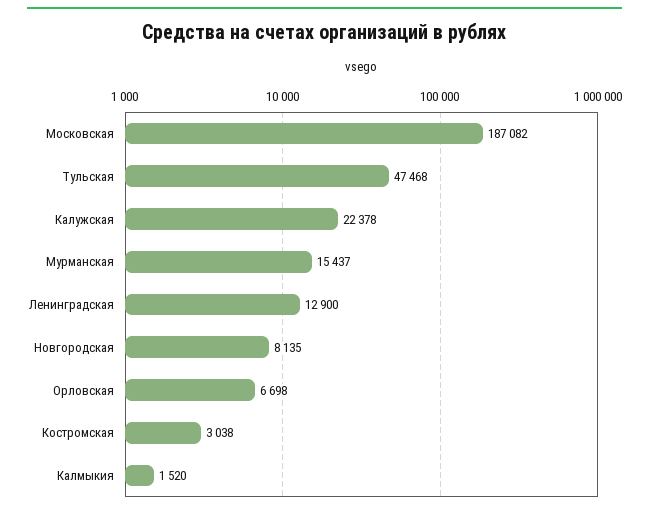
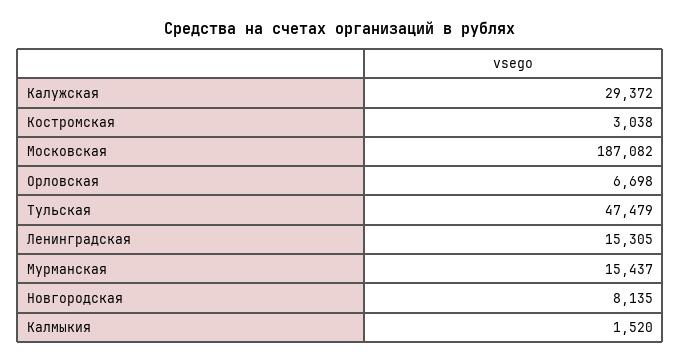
Тульская: 47468 -> 47479
Калужская: 22378 -> 29372
Ленинградская: 12900 -> 15305

